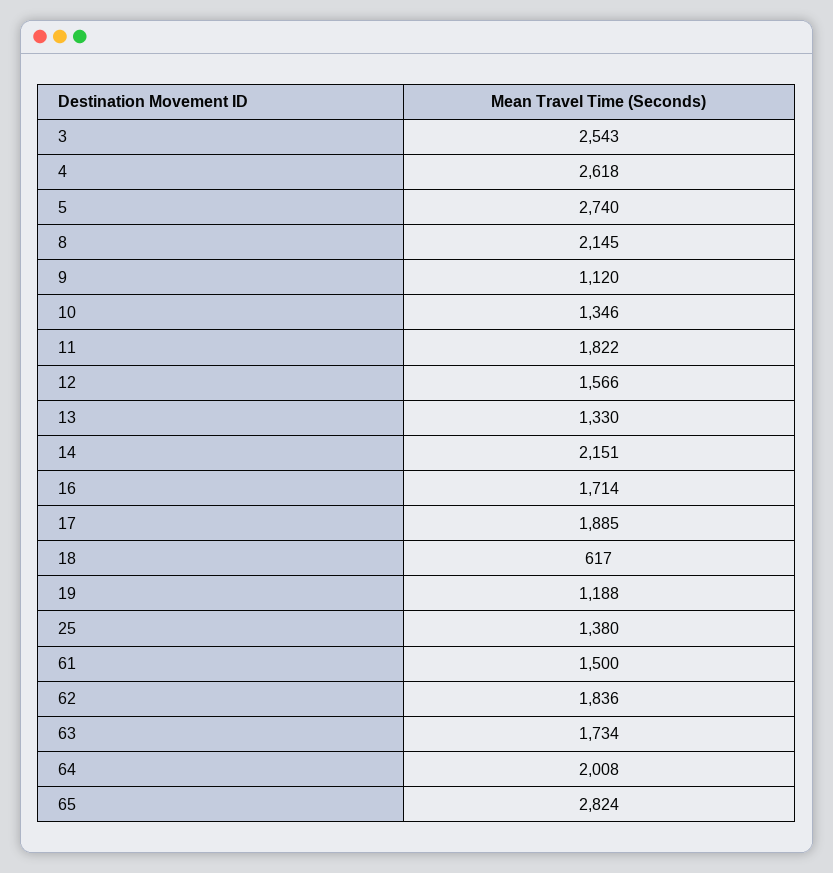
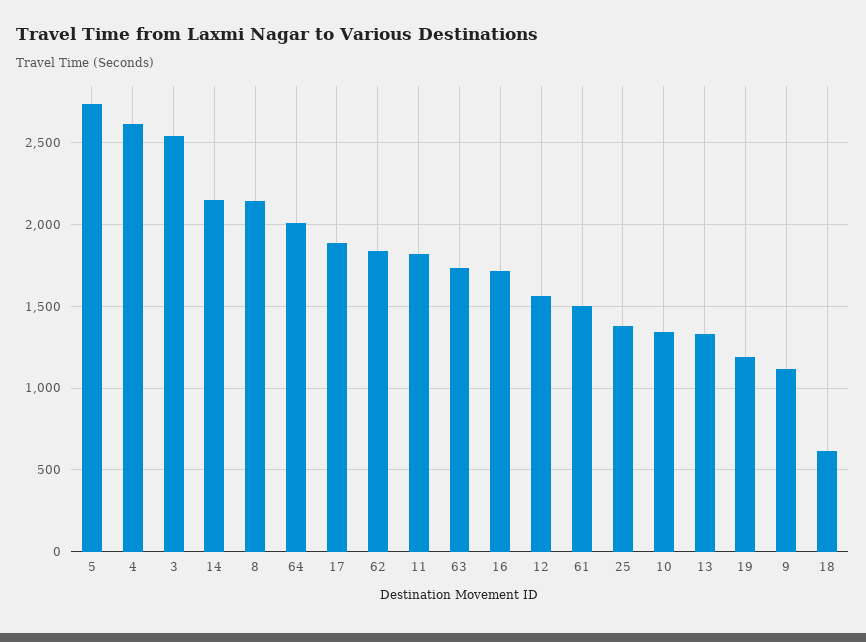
65: 2824 -> none

